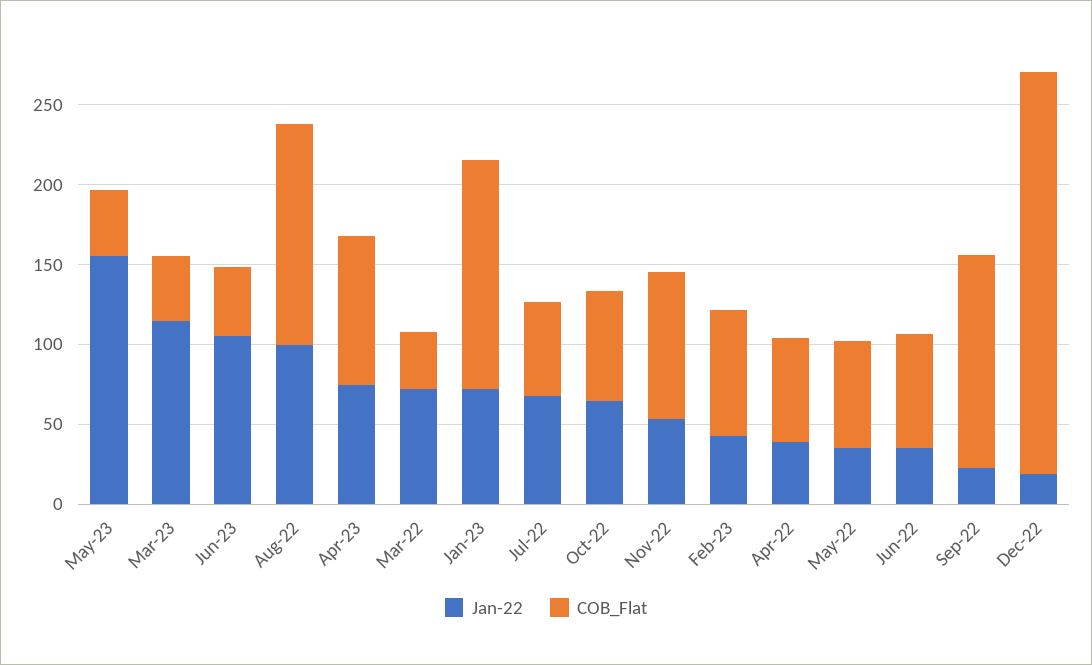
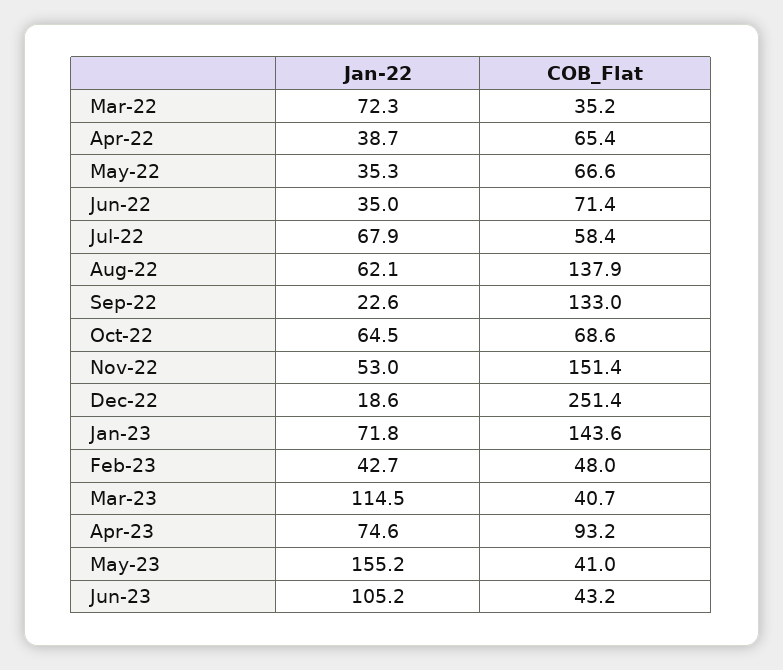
Jan-22, Aug-22: 100 -> 62.1
COB_Flat, Nov-22: 90 -> 151.4
COB_Flat, Feb-23: 80 -> 48

